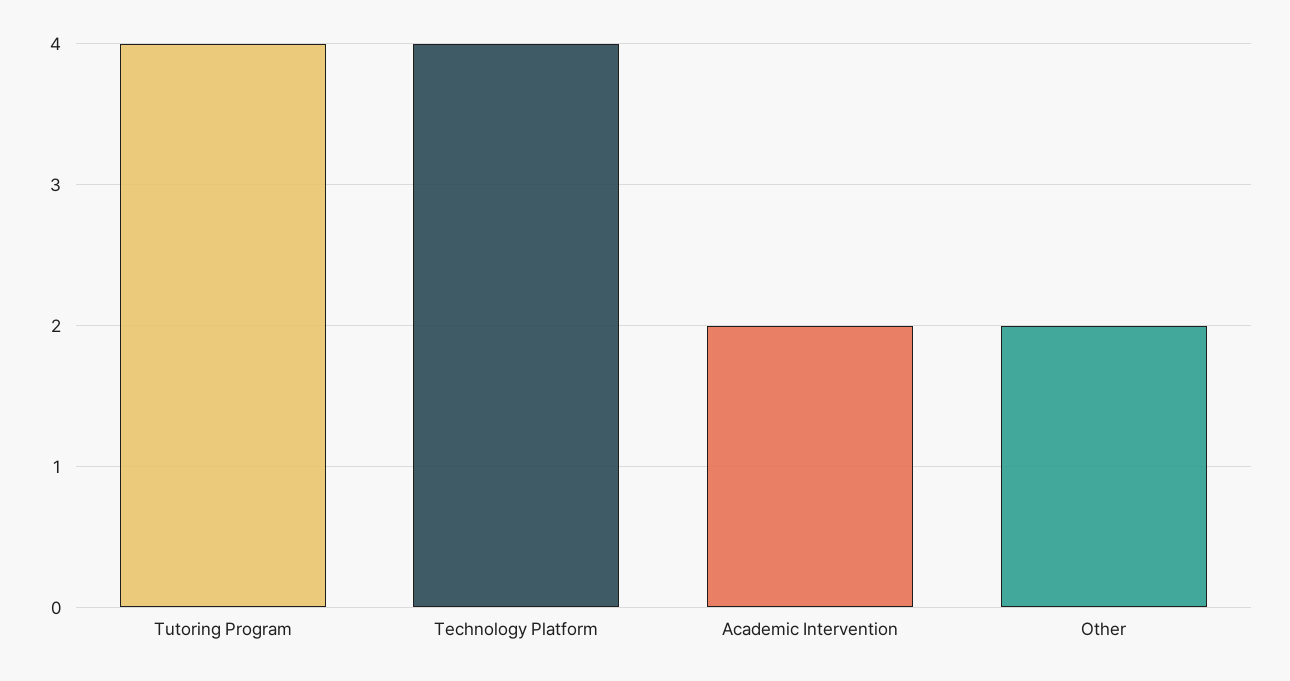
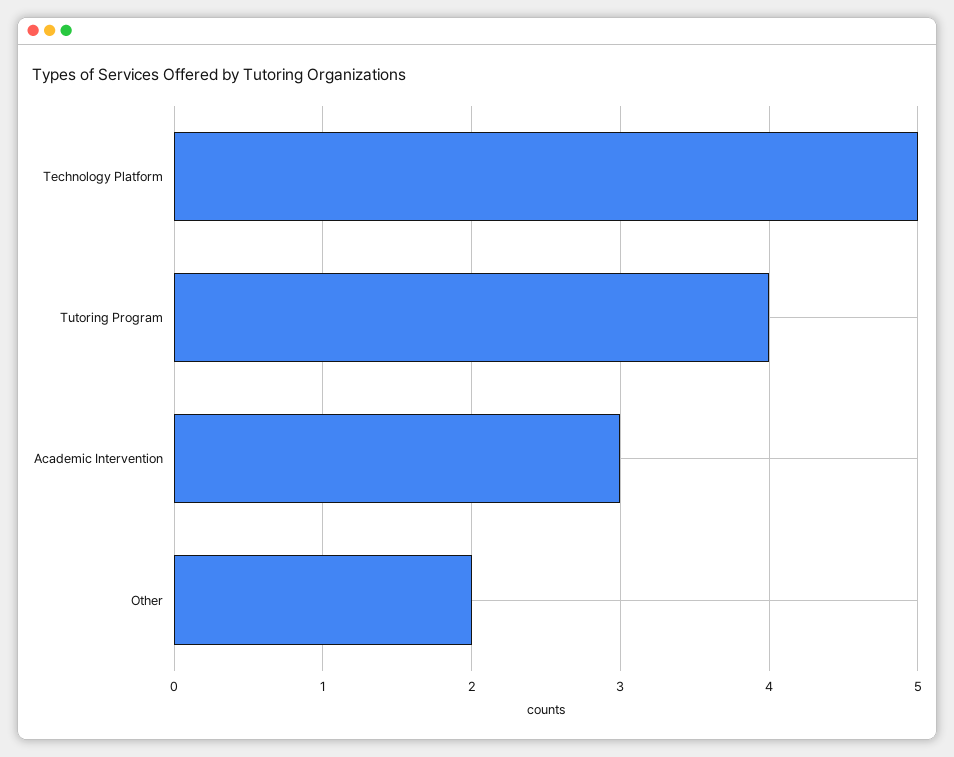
Technology Platform: 4 -> 5
Academic Intervention: 2 -> 3

